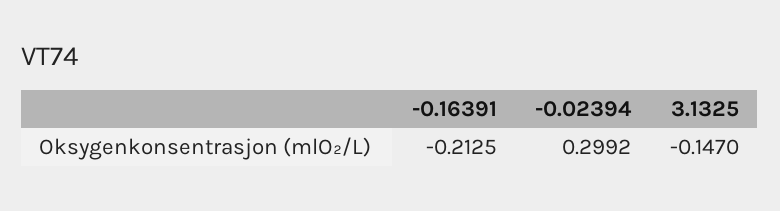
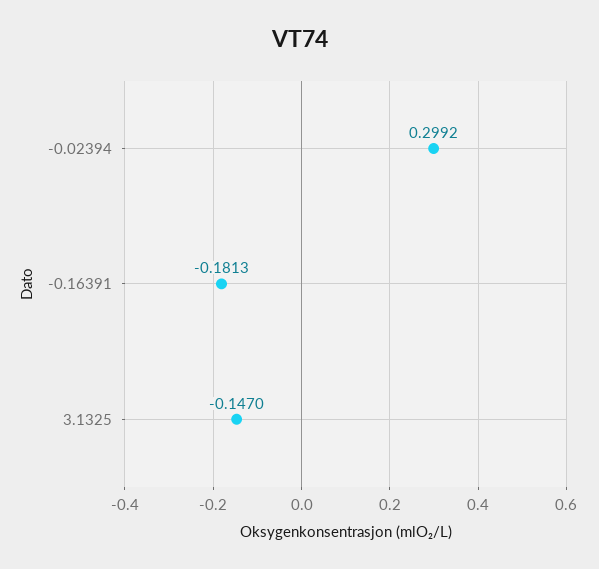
-0.16391: -0.2125 -> -0.1813

